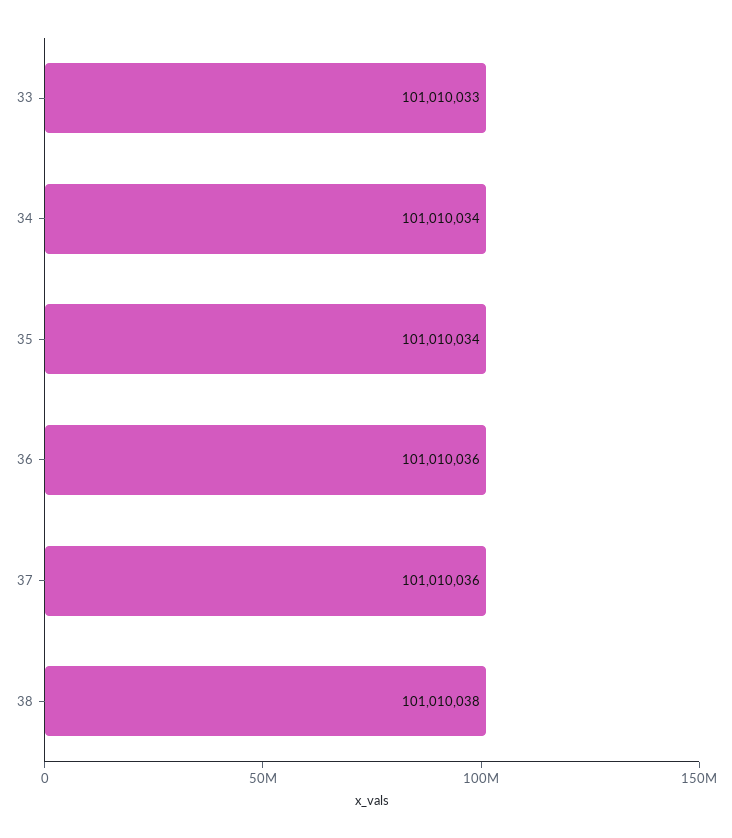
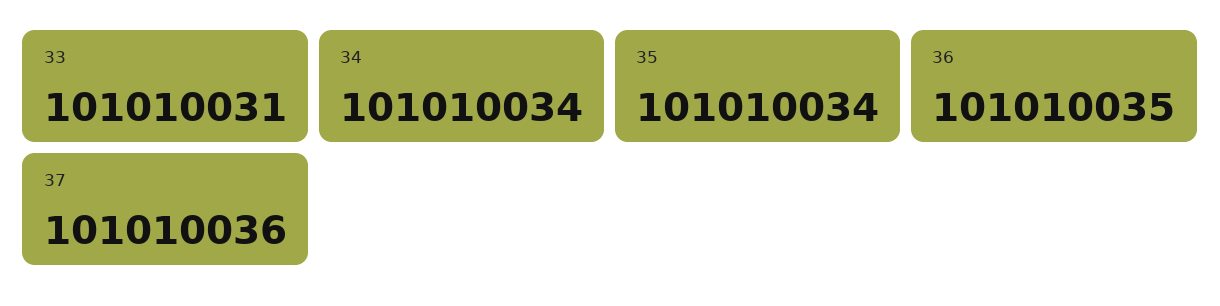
33: 101010033 -> 101010031
36: 101010036 -> 101010035
38: 101010038 -> none

